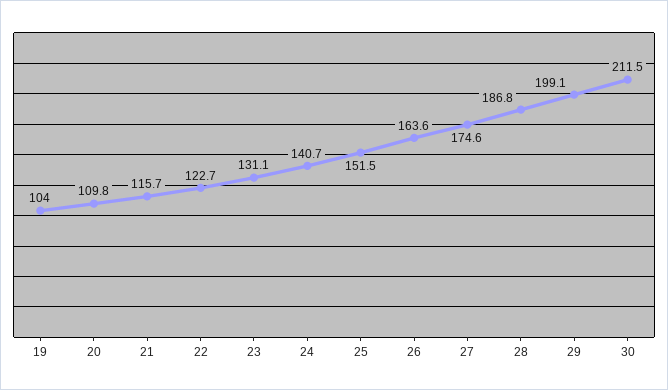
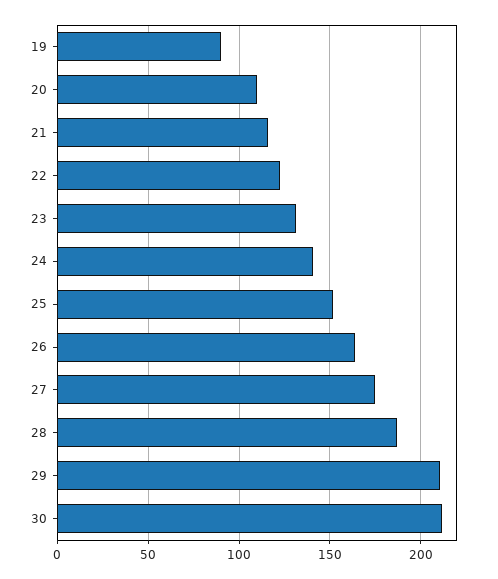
19: 104 -> 90
29: 199.1 -> 210

